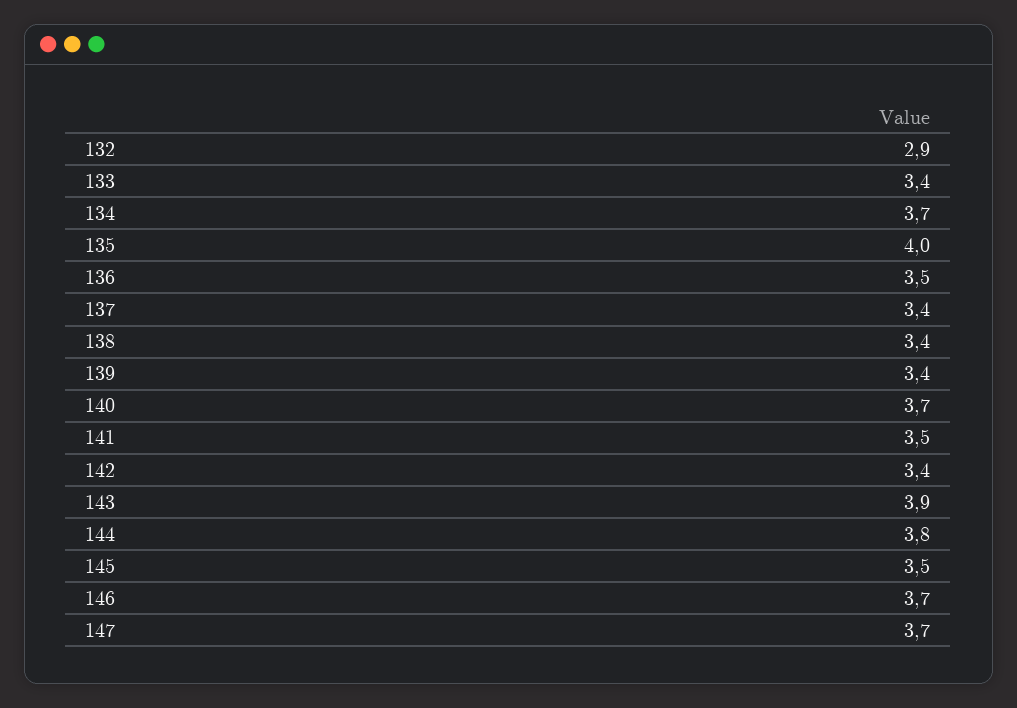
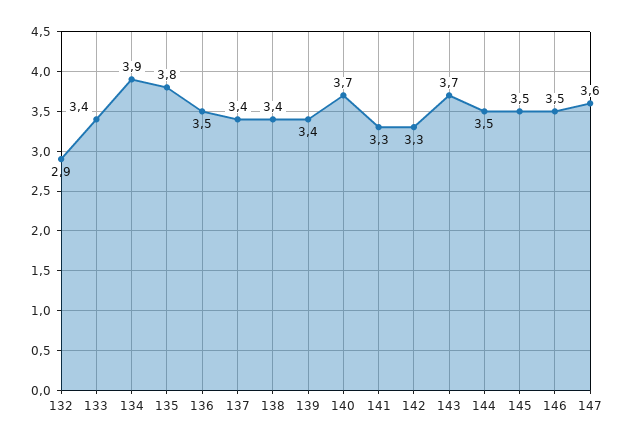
134: 3.7 -> 3.9
135: 4 -> 3.8
141: 3.5 -> 3.3
142: 3.4 -> 3.3
143: 3.9 -> 3.7
144: 3.8 -> 3.5
146: 3.7 -> 3.5
147: 3.7 -> 3.6

